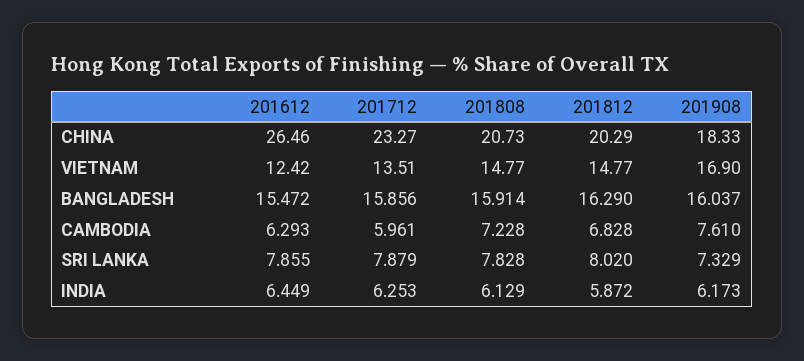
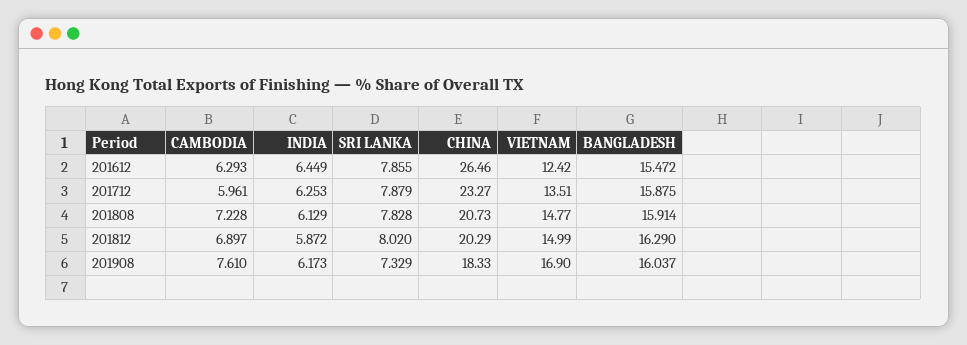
201812, VIETNAM: 14.77 -> 14.99
201712, BANGLADESH: 15.856 -> 15.875
201812, CAMBODIA: 6.828 -> 6.897

